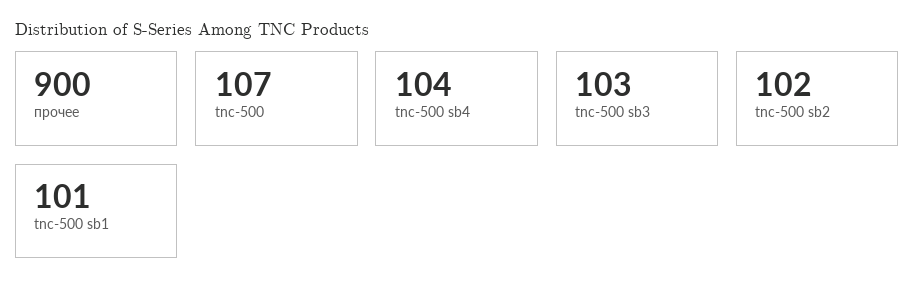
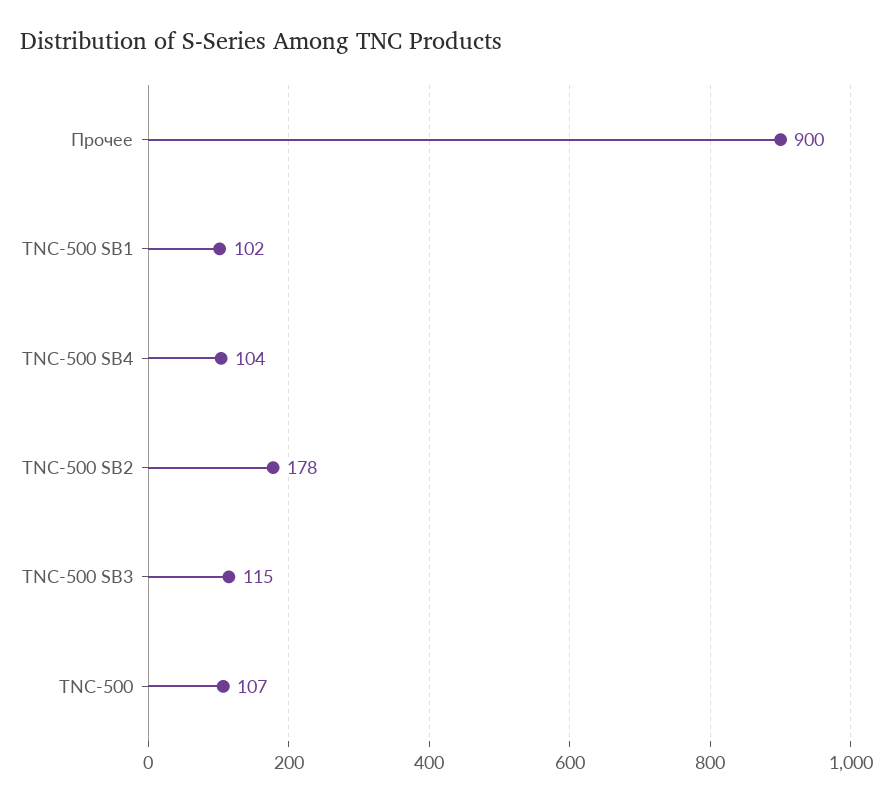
tnc-500 sb3: 103 -> 115
tnc-500 sb2: 102 -> 178
tnc-500 sb1: 101 -> 102

